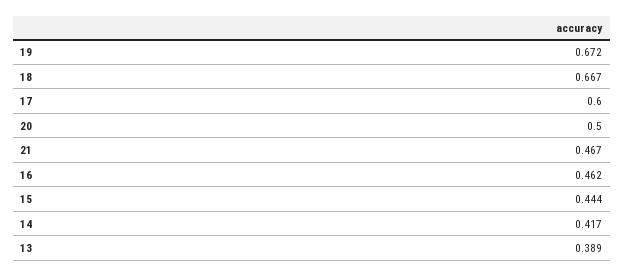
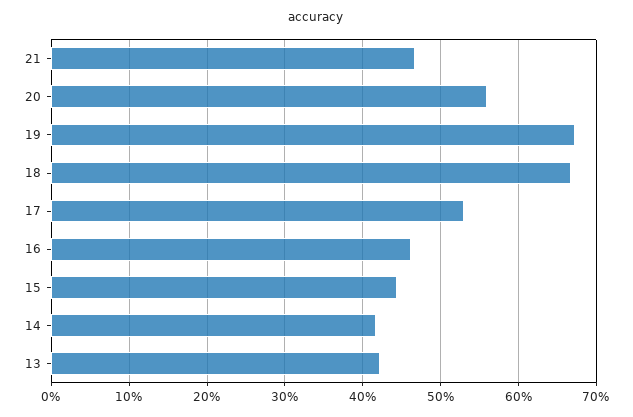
17: 0.6 -> 0.53
20: 0.5 -> 0.56
13: 0.389 -> 0.42

